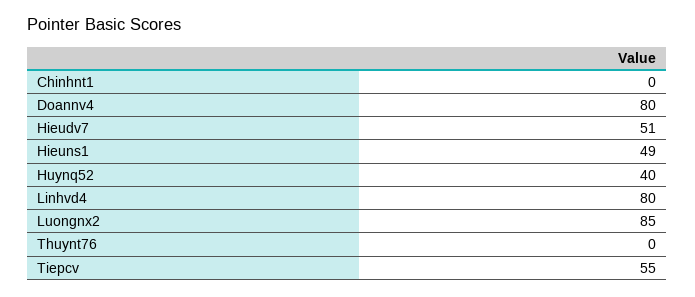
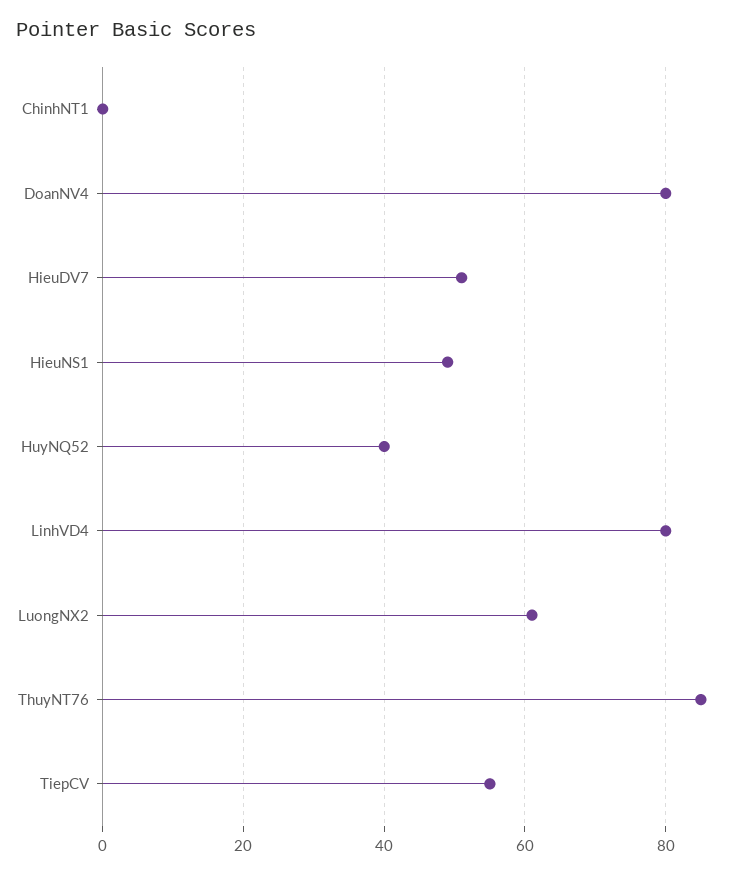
Luongnx2: 85 -> 60
Thuynt76: 0 -> 85

